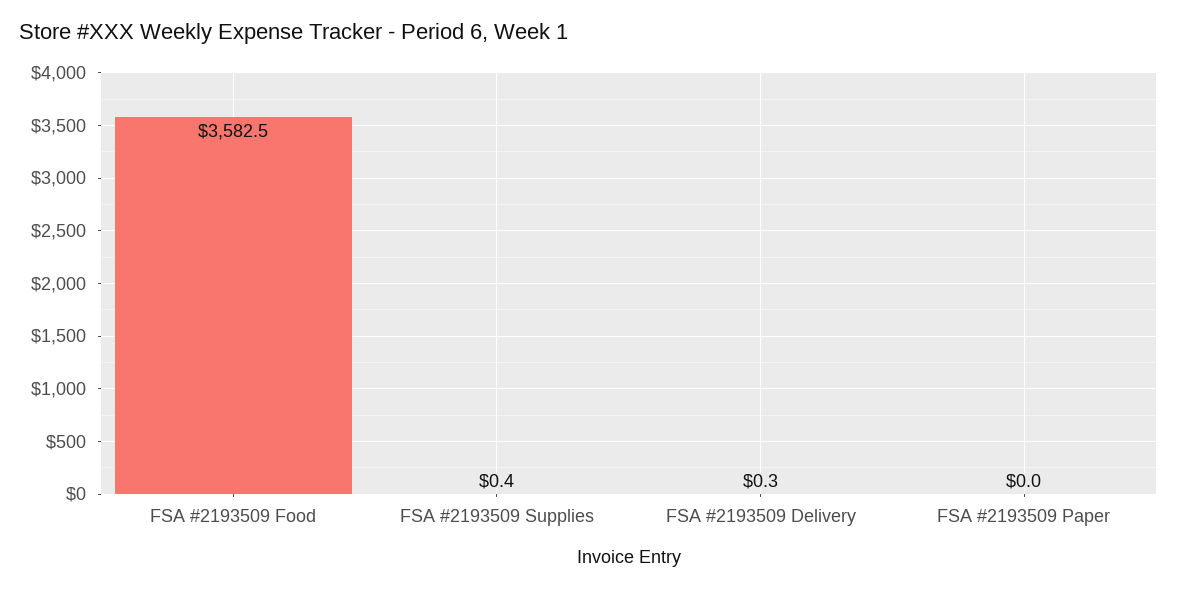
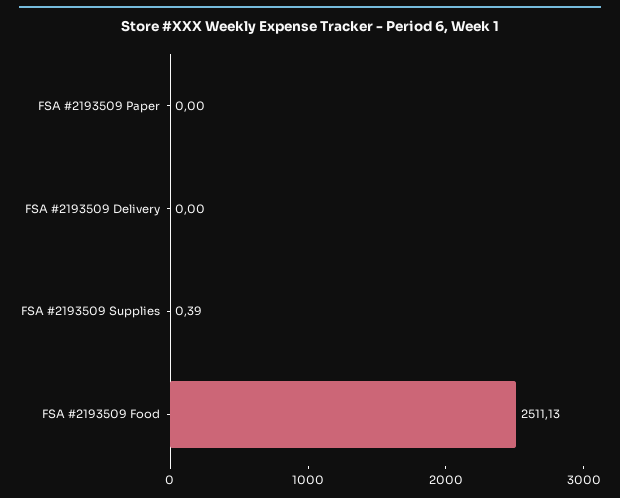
FSA #2193509 Food: 3582.5 -> 2511.13
FSA #2193509 Delivery: 0.3 -> 0

